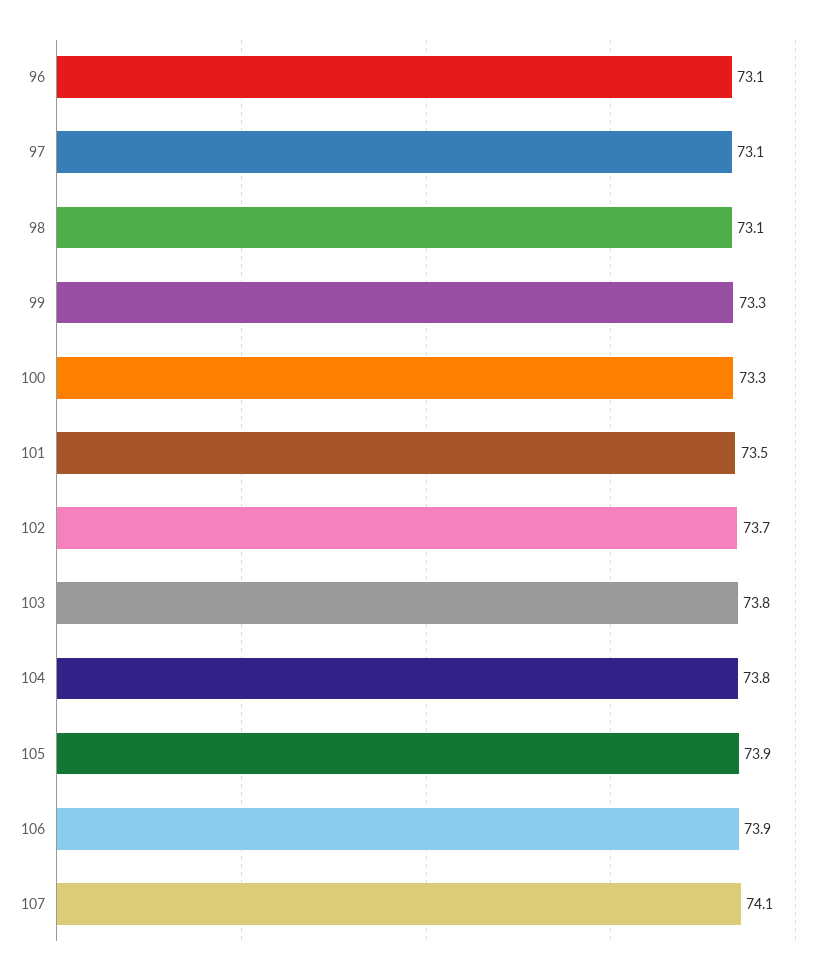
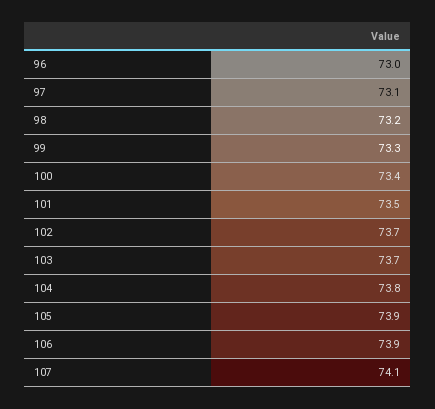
96: 73.1 -> 73
98: 73.1 -> 73.2
100: 73.3 -> 73.4
103: 73.8 -> 73.7

